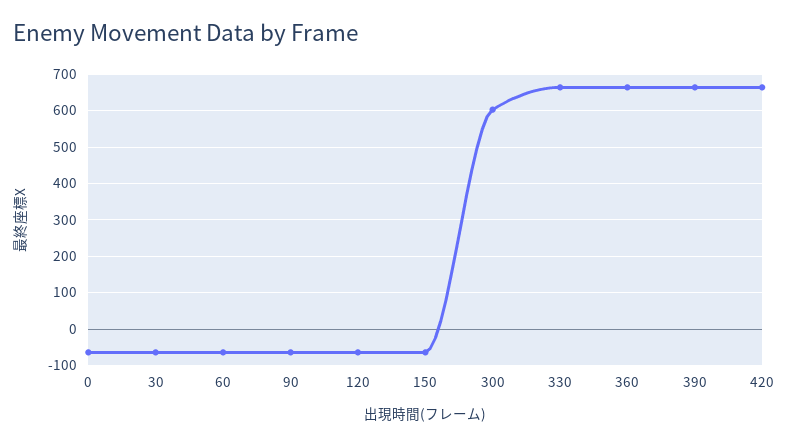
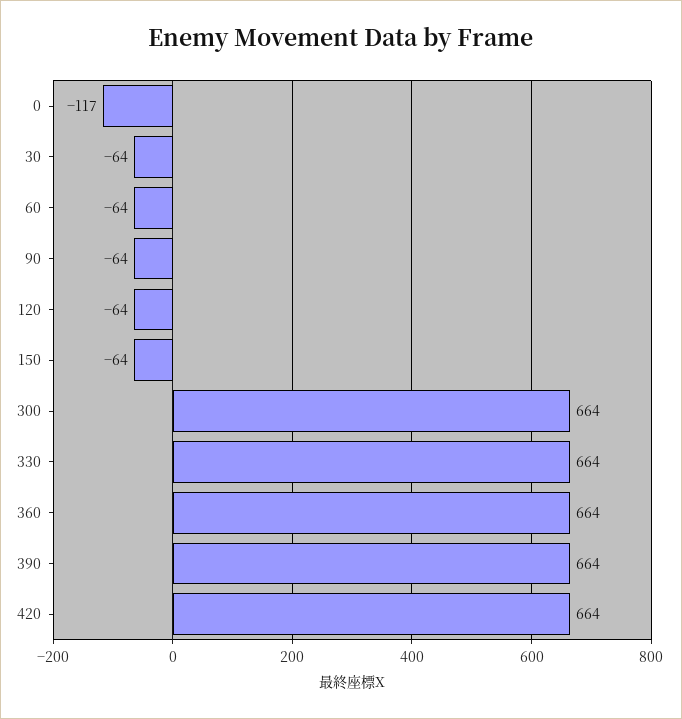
0: -60 -> -117
300: 600 -> 664

